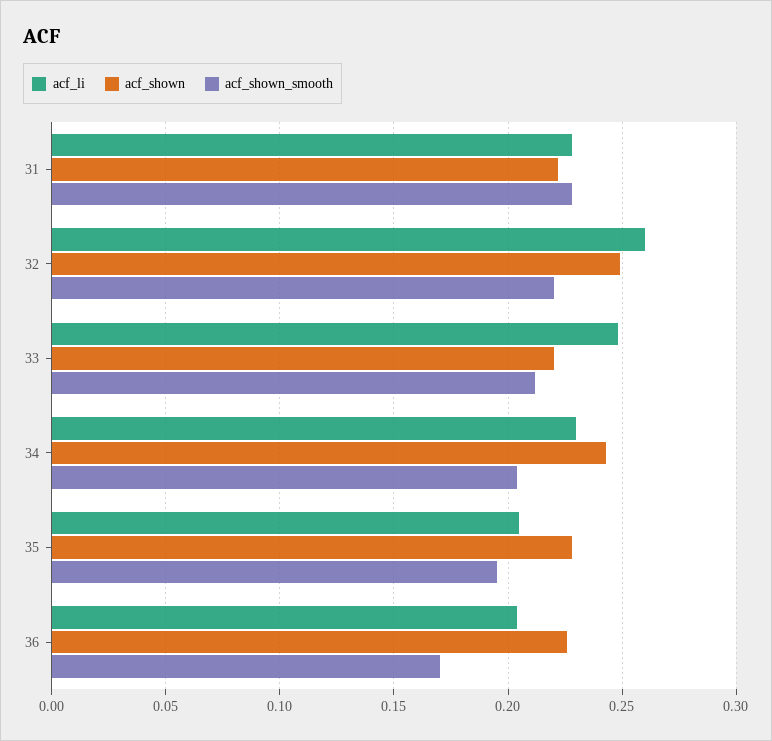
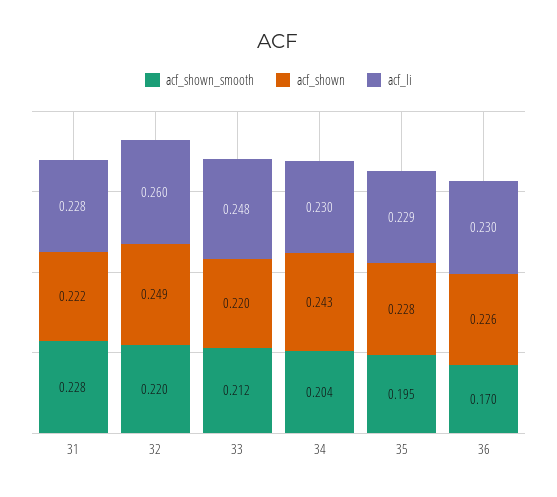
acf_li, 35: 0.205 -> 0.229
acf_li, 36: 0.205 -> 0.23

